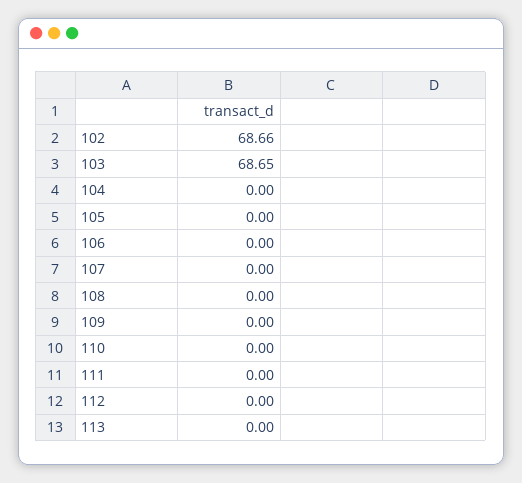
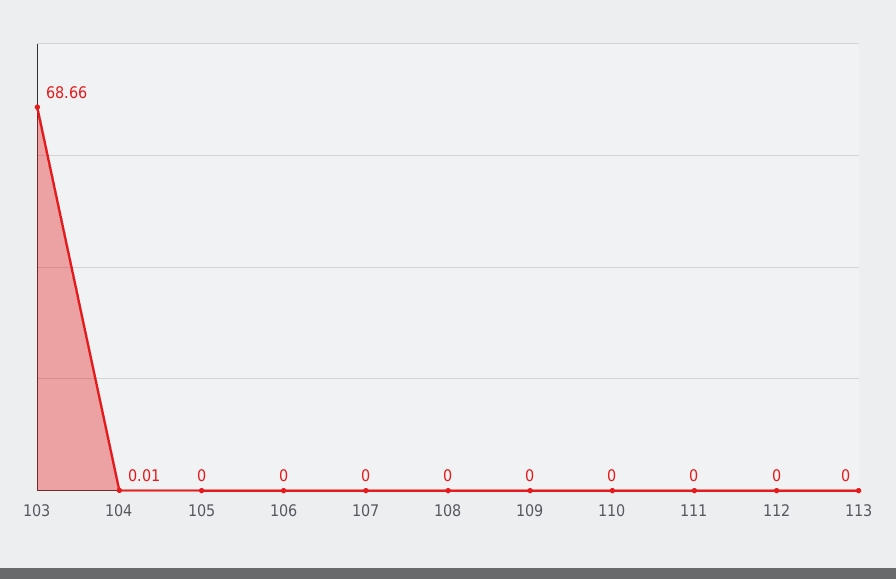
102: 68.66 -> none
103: 68.65 -> 68.66
104: 0 -> 0.01

